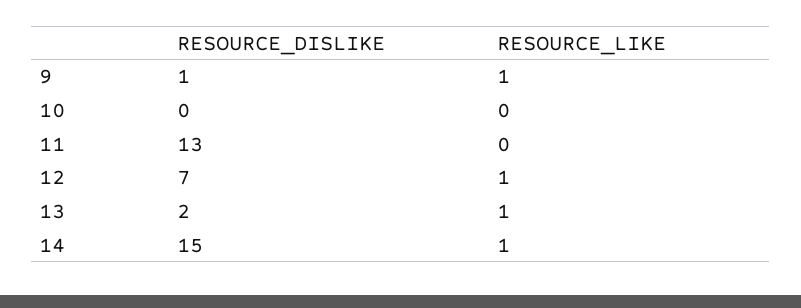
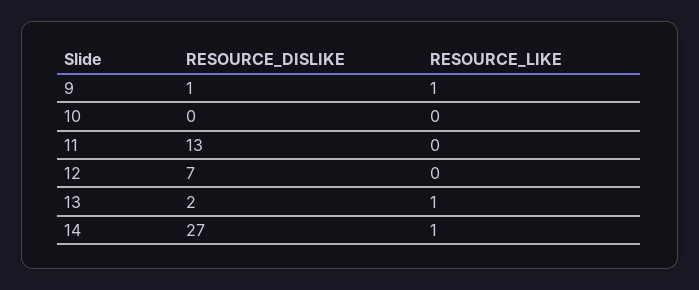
RESOURCE_LIKE, 12: 1 -> 0
RESOURCE_DISLIKE, 14: 15 -> 27

